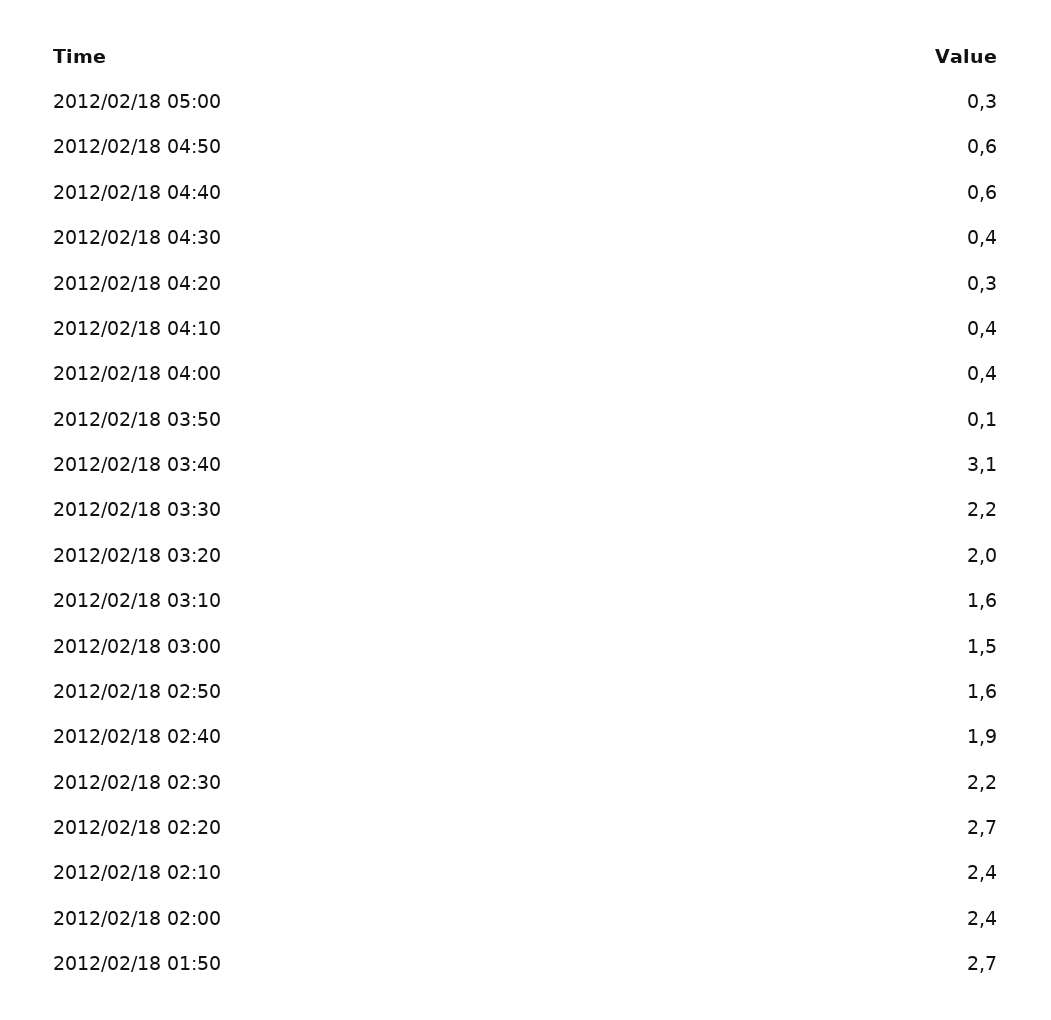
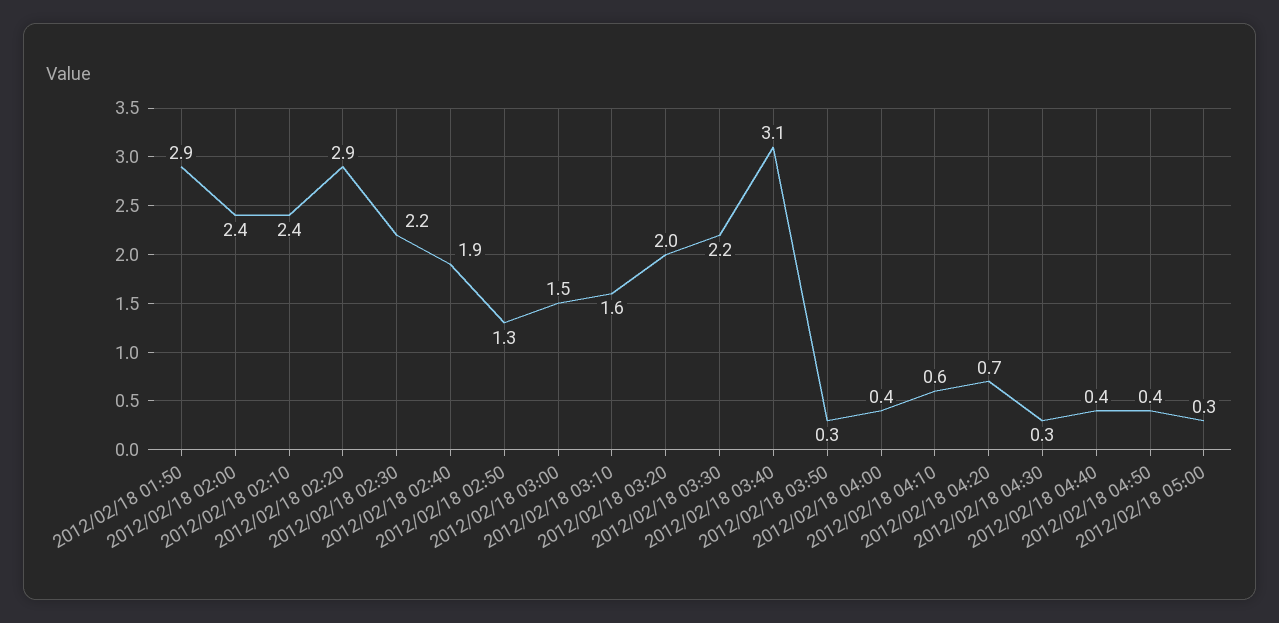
2012/02/18 04:50: 0.6 -> 0.4
2012/02/18 04:40: 0.6 -> 0.4
2012/02/18 04:30: 0.4 -> 0.3
2012/02/18 04:20: 0.3 -> 0.7
2012/02/18 04:10: 0.4 -> 0.6
2012/02/18 03:50: 0.1 -> 0.3
2012/02/18 02:50: 1.6 -> 1.3
2012/02/18 02:20: 2.7 -> 2.9
2012/02/18 01:50: 2.7 -> 2.9

